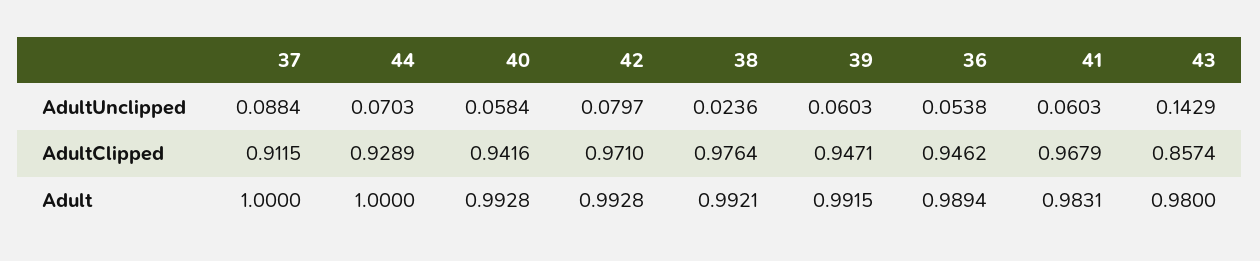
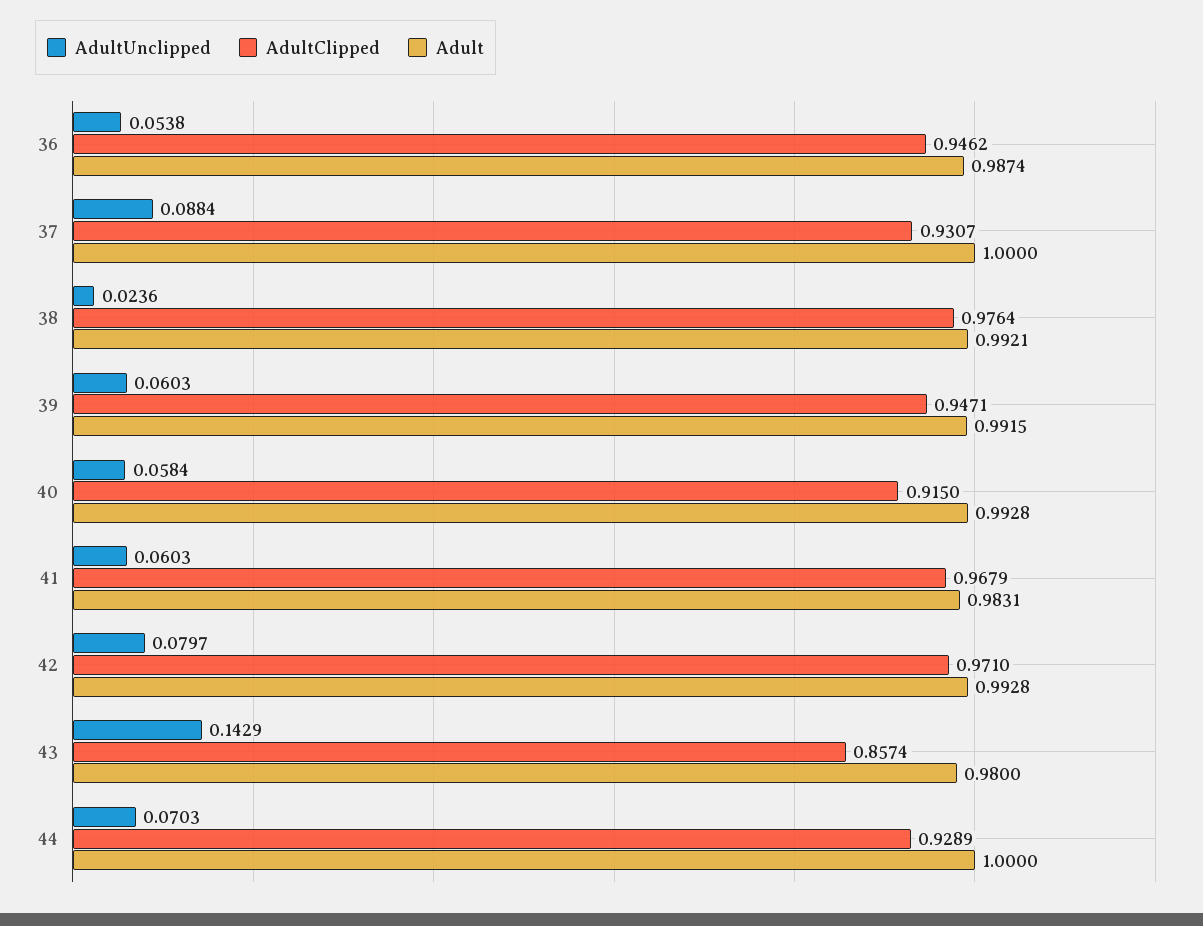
AdultClipped, 37: 0.9115 -> 0.9307
AdultClipped, 40: 0.9416 -> 0.915
Adult, 36: 0.9894 -> 0.9874

